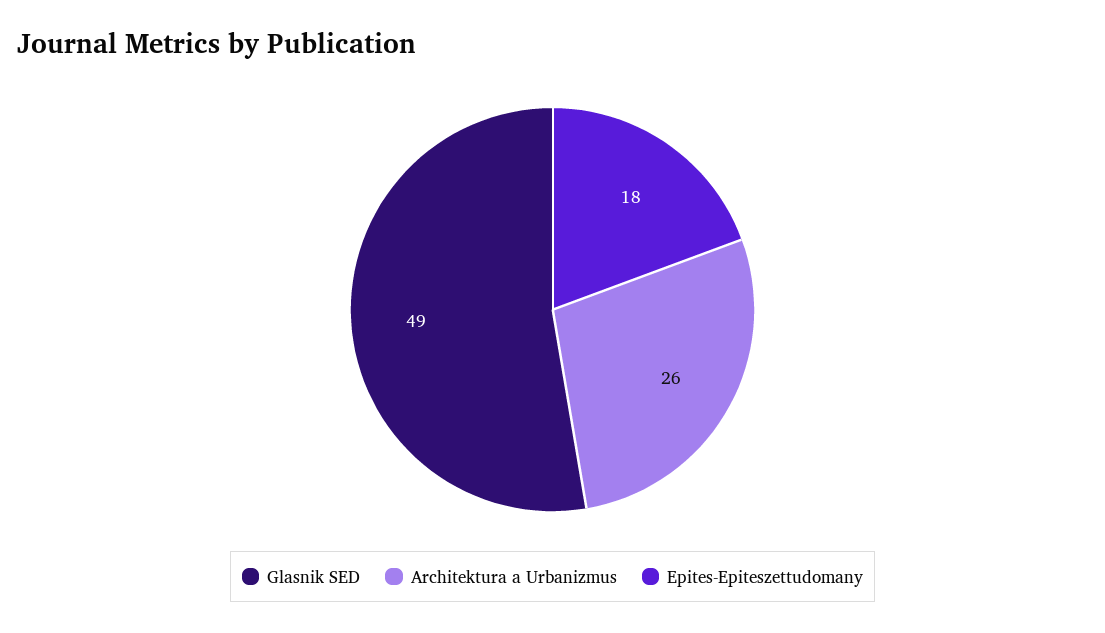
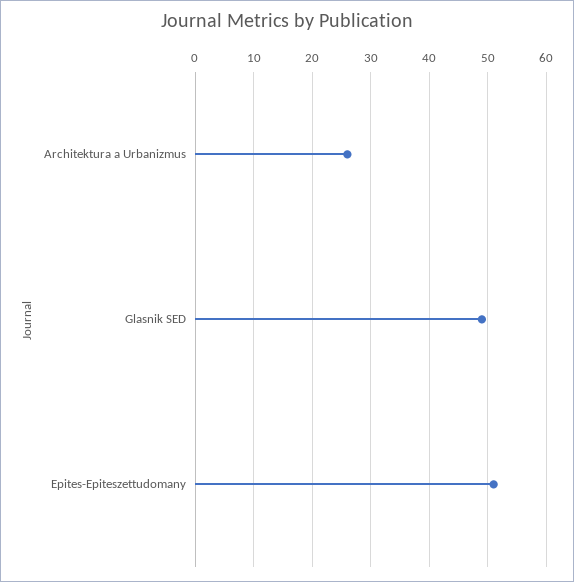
Epites-Epiteszettudomany: 18 -> 50

